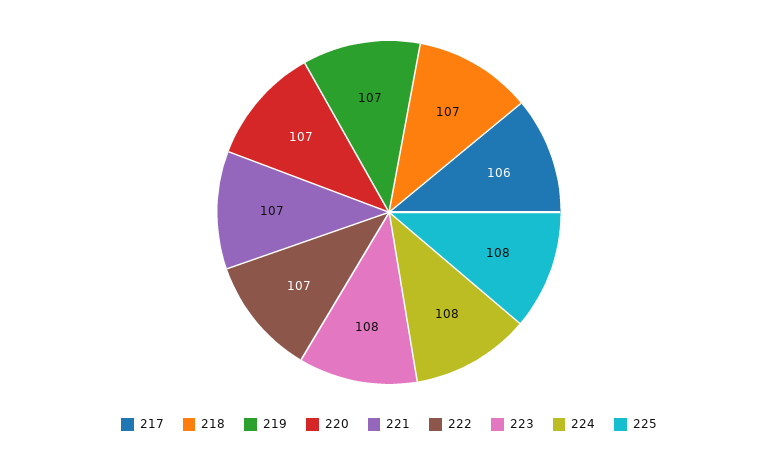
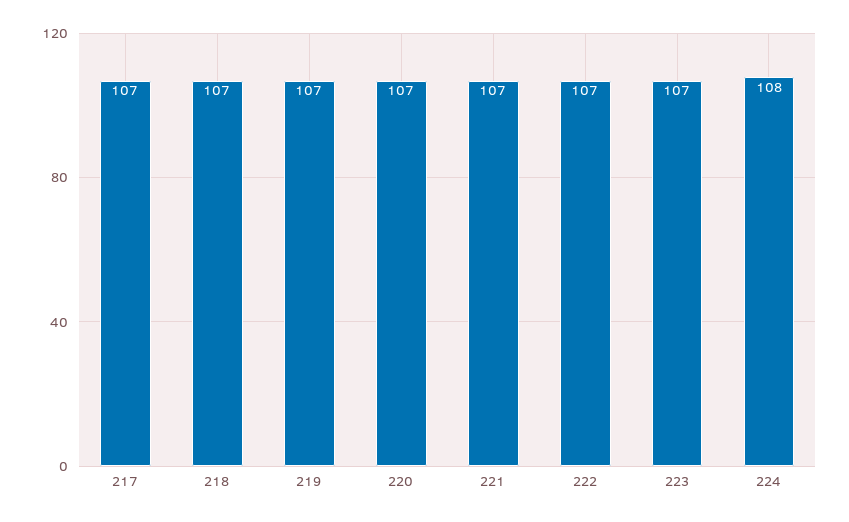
217: 106 -> 107
223: 108 -> 107
225: 108 -> none

